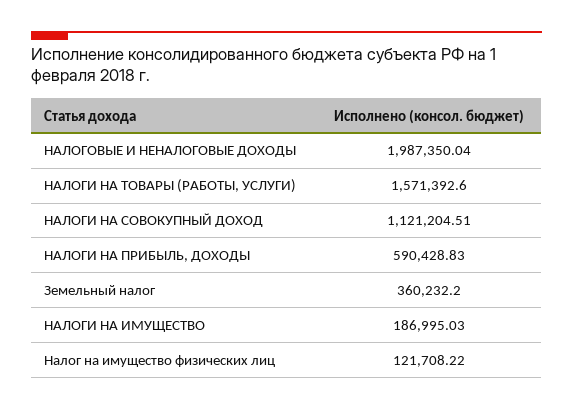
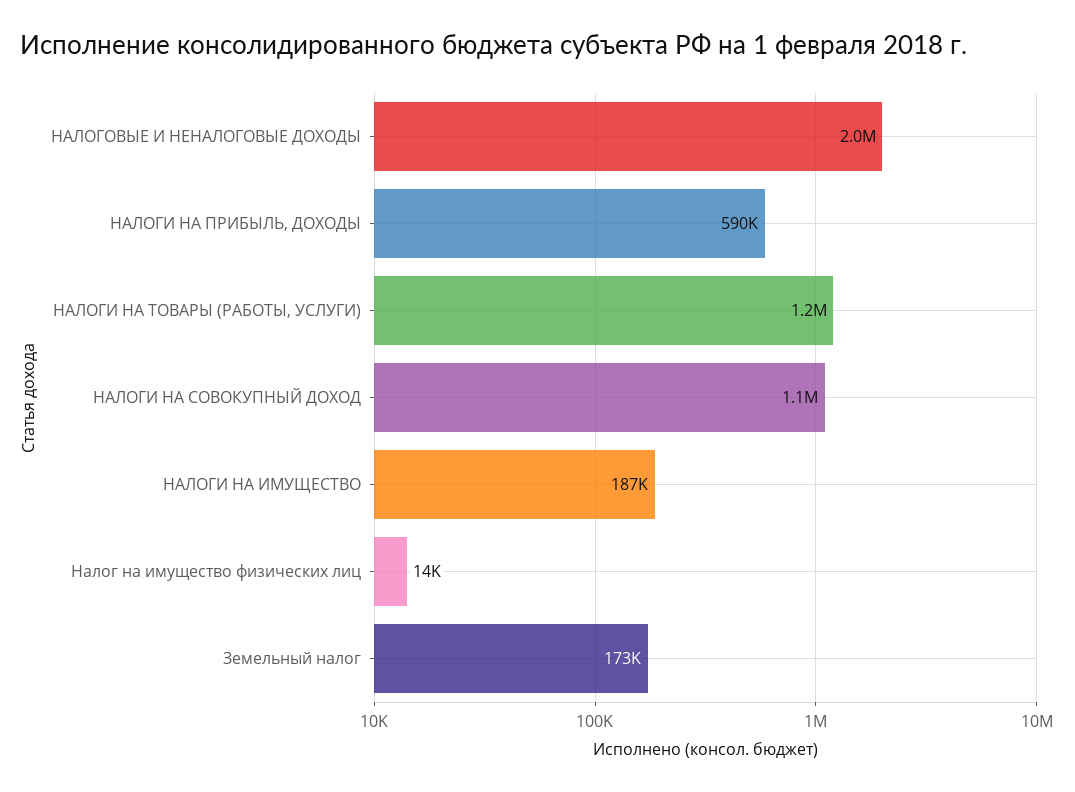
НАЛОГИ НА ТОВАРЫ (РАБОТЫ, УСЛУГИ): 1571392.6 -> 1200000
Земельный налог: 360232.2 -> 173000
Налог на имущество физических лиц: 121708.22 -> 14000

